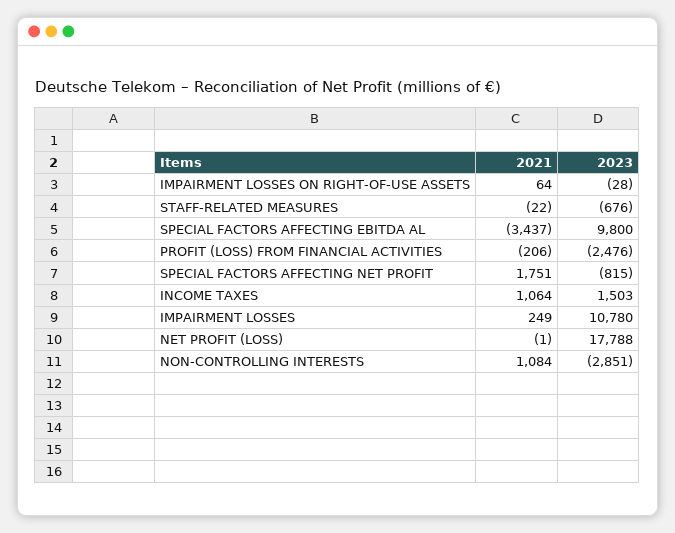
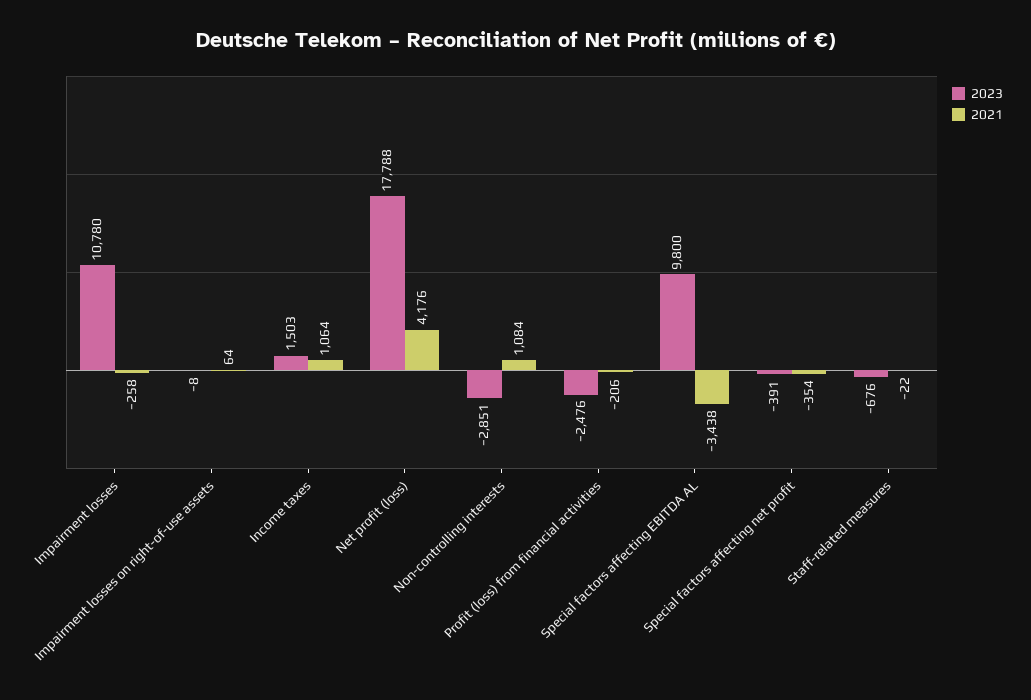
2023, IMPAIRMENT LOSSES ON RIGHT-OF-USE ASSETS: -28 -> -8
2021, SPECIAL FACTORS AFFECTING EBITDA AL: -3437 -> -3438
2021, SPECIAL FACTORS AFFECTING NET PROFIT: 1751 -> -354
2023, SPECIAL FACTORS AFFECTING NET PROFIT: -815 -> -391
2021, IMPAIRMENT LOSSES: 249 -> -258
2021, NET PROFIT (LOSS): -1 -> 4176

